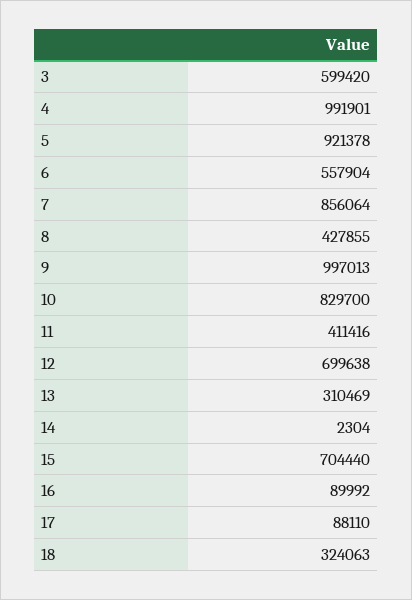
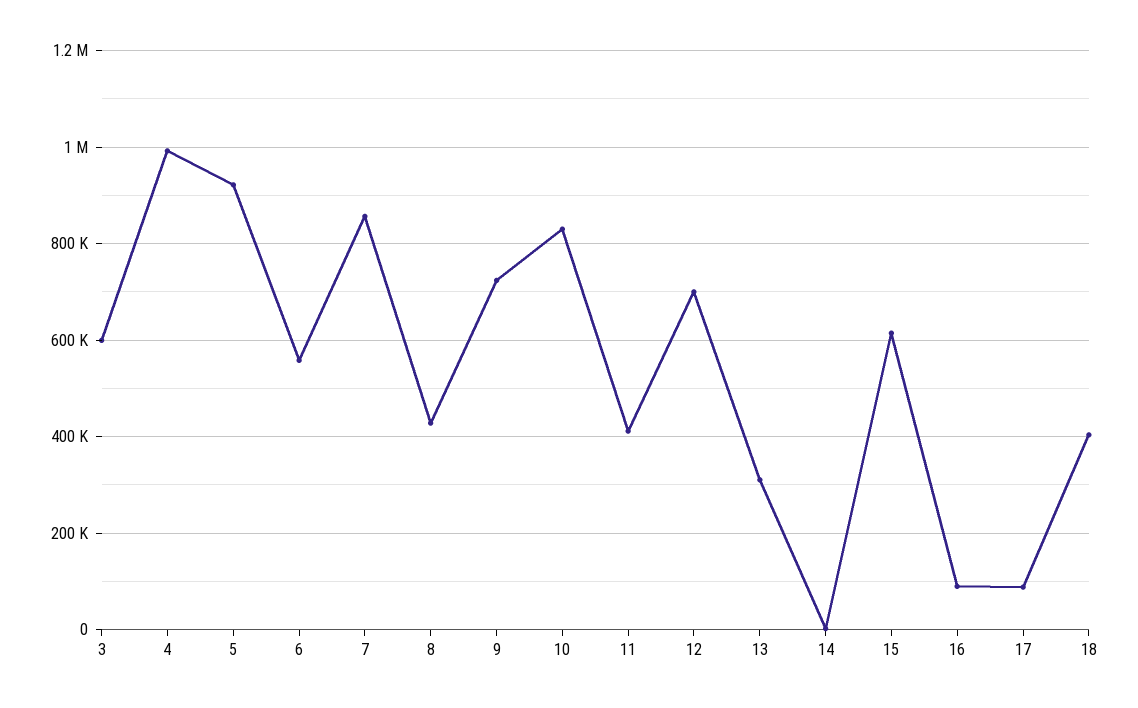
9: 997013 -> 720000
15: 704440 -> 620000
18: 324063 -> 400000

